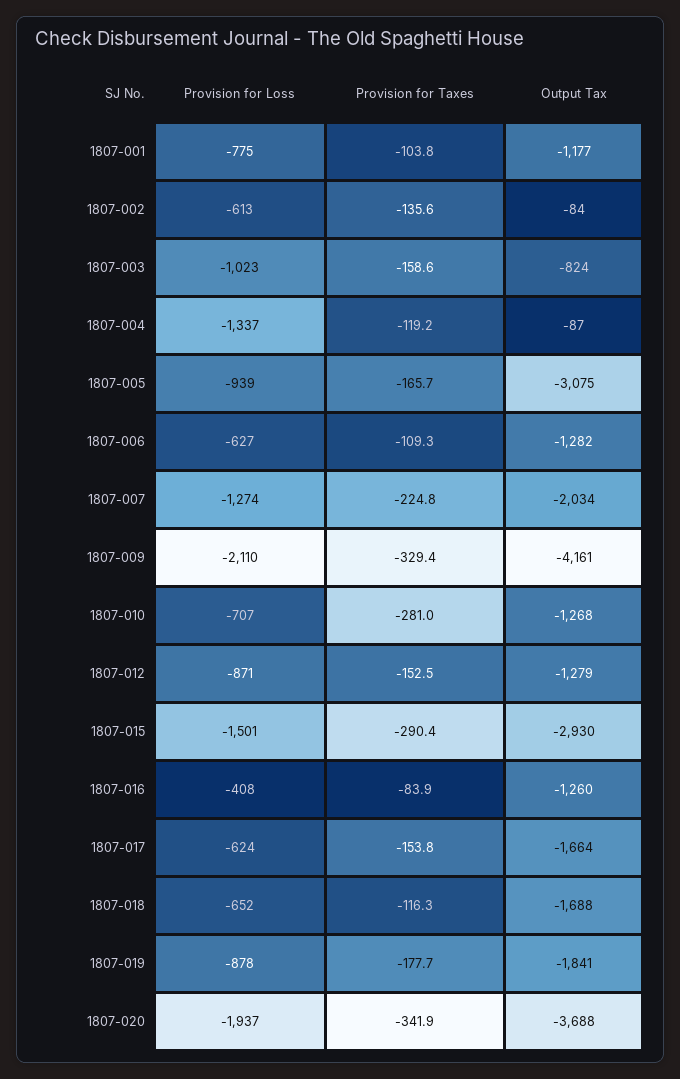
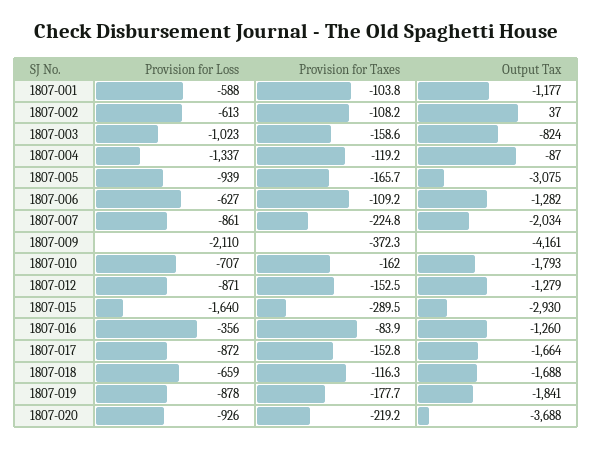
Provision for Loss, 1807-001: -775 -> -588
Provision for Taxes, 1807-002: -135.6 -> -108.2
Output Tax, 1807-002: -84 -> 37
Provision for Taxes, 1807-006: -109.3 -> -109.2
Provision for Loss, 1807-007: -1274 -> -861
Provision for Taxes, 1807-009: -329.4 -> -372.3
Provision for Taxes, 1807-010: -281 -> -162
Output Tax, 1807-010: -1268 -> -1793
Provision for Loss, 1807-015: -1501 -> -1640
Provision for Taxes, 1807-015: -290.4 -> -289.5
Provision for Loss, 1807-016: -408 -> -356
Provision for Loss, 1807-017: -624 -> -872
Provision for Taxes, 1807-017: -153.8 -> -152.8
Provision for Loss, 1807-018: -652 -> -659
Provision for Loss, 1807-020: -1937 -> -926
Provision for Taxes, 1807-020: -341.9 -> -219.2

